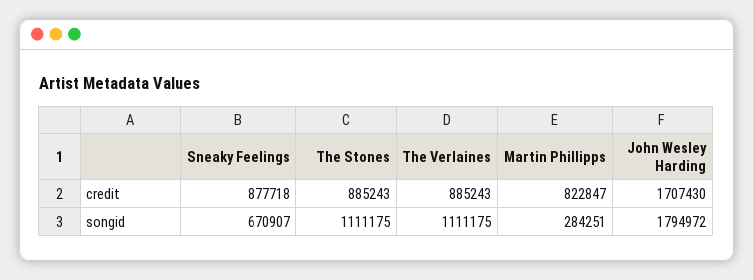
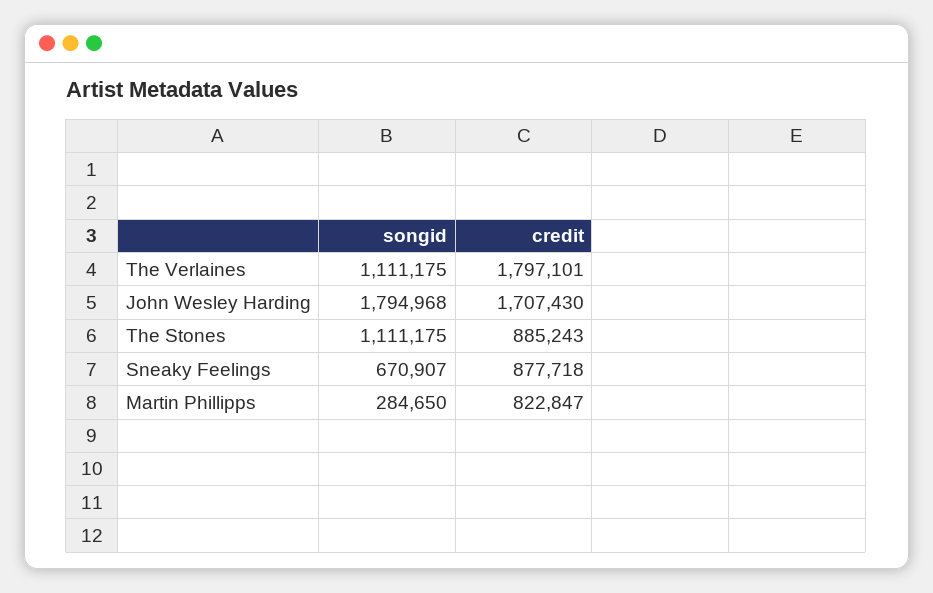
The Verlaines, credit: 885243 -> 1797101
Martin Phillipps, songid: 284251 -> 284650
John Wesley Harding, songid: 1794972 -> 1794968

